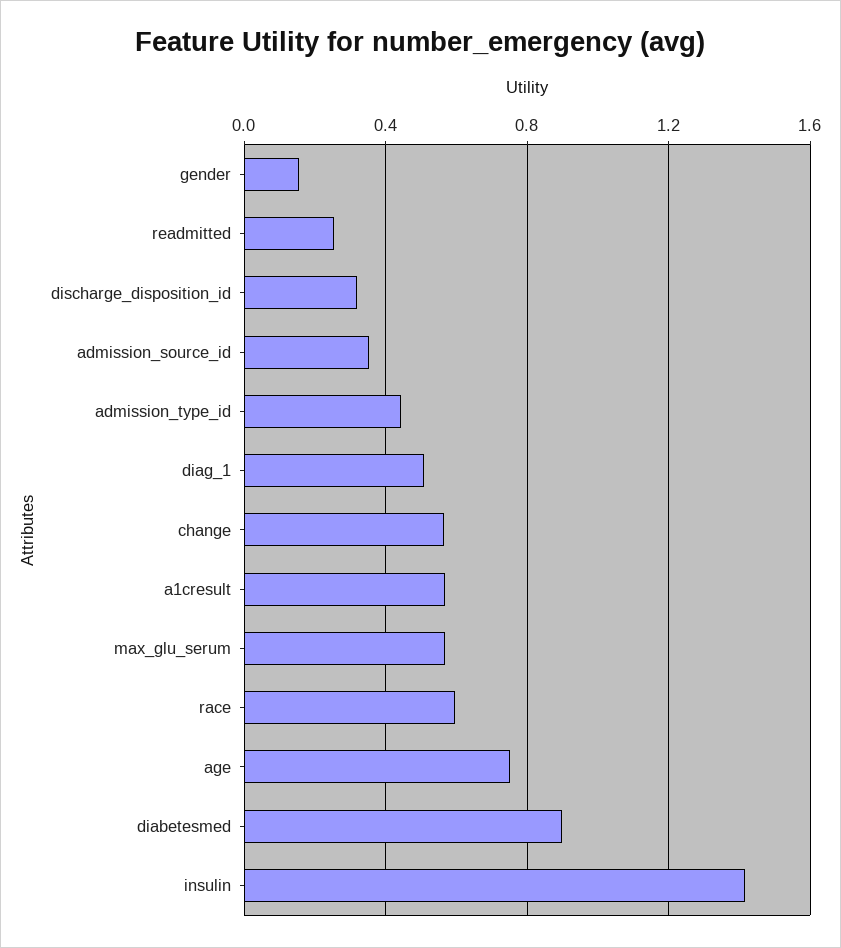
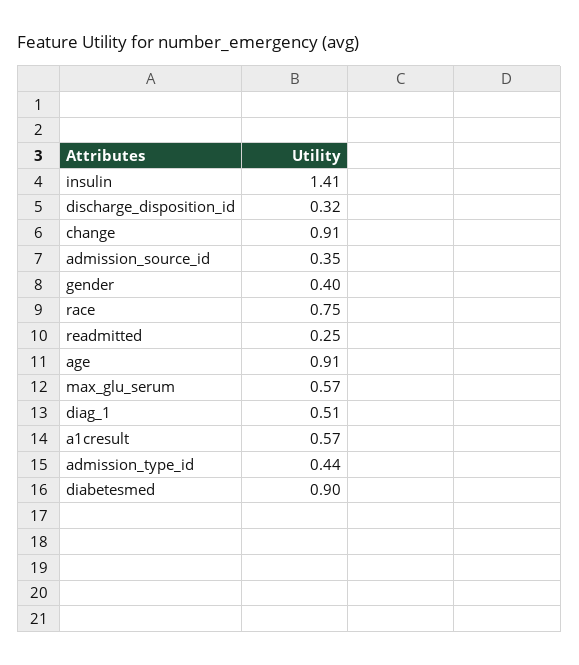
gender: 0.15 -> 0.4
change: 0.55 -> 0.91
race: 0.6 -> 0.75
age: 0.75 -> 0.91

